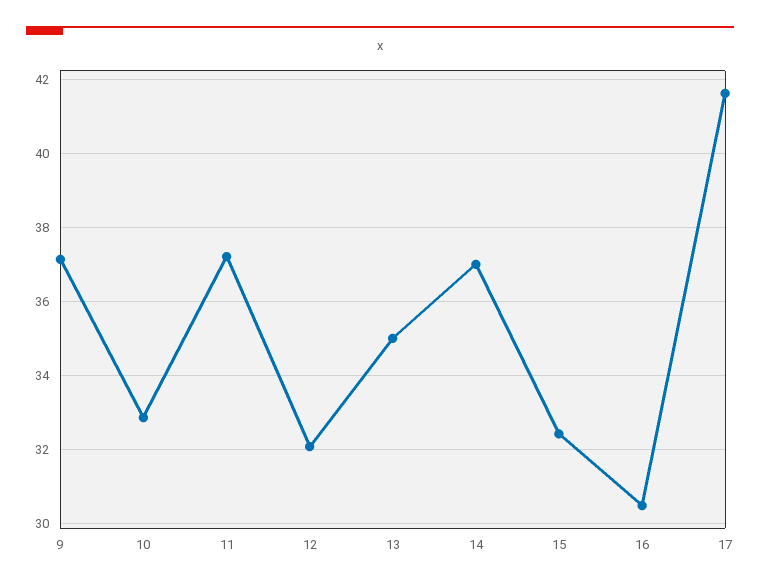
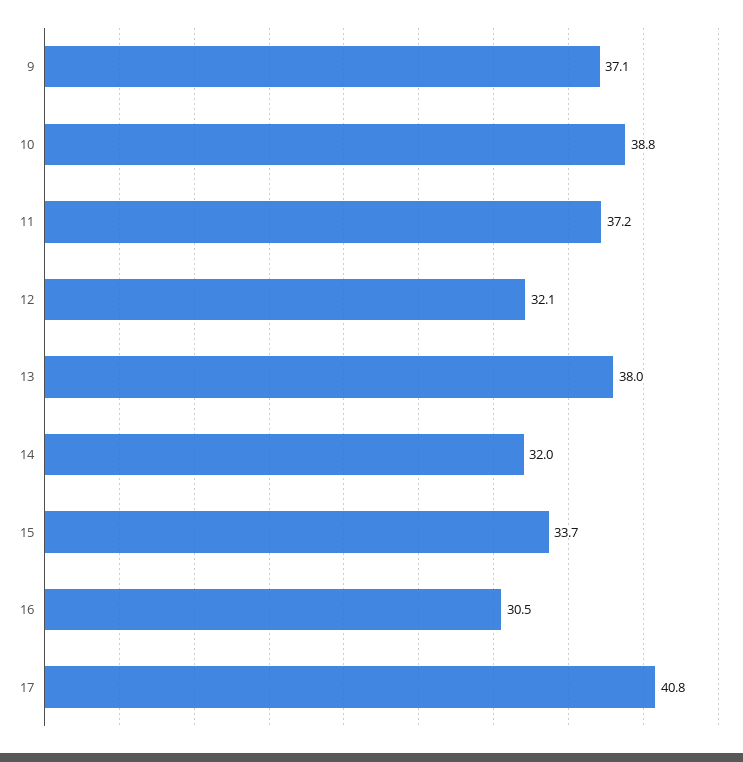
10: 32.8 -> 38.8
13: 35 -> 38
14: 37 -> 32
15: 32.4 -> 33.7
17: 41.6 -> 40.8

